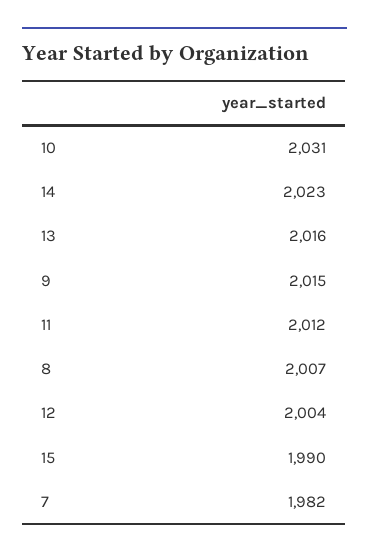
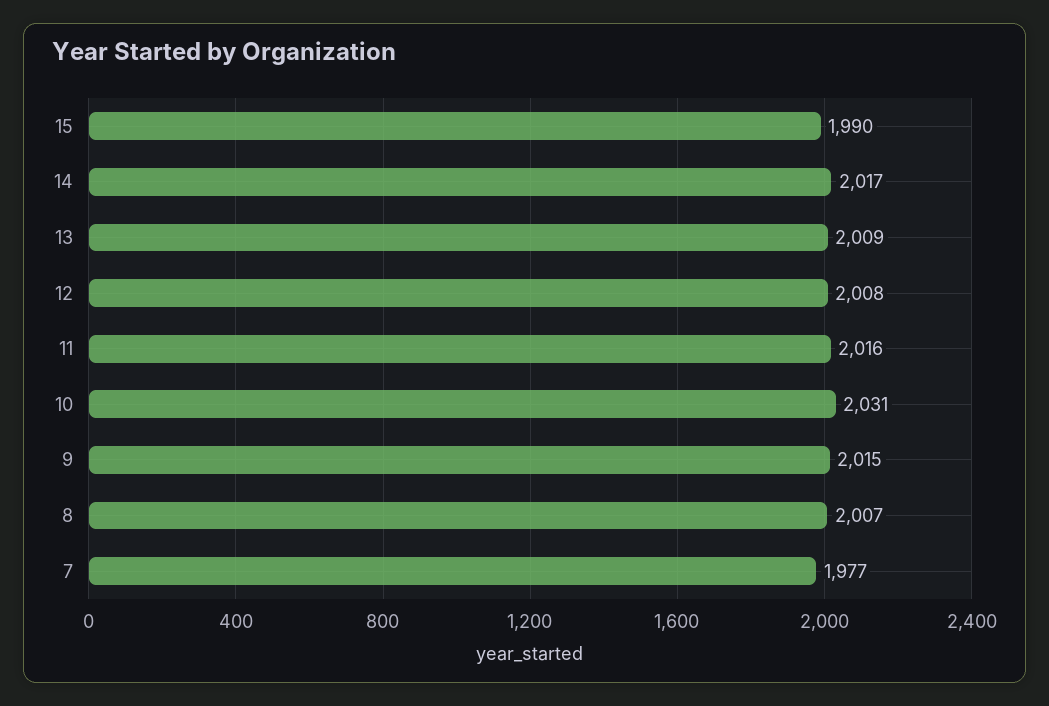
14: 2023 -> 2017
13: 2016 -> 2009
11: 2012 -> 2016
12: 2004 -> 2008
7: 1982 -> 1977

